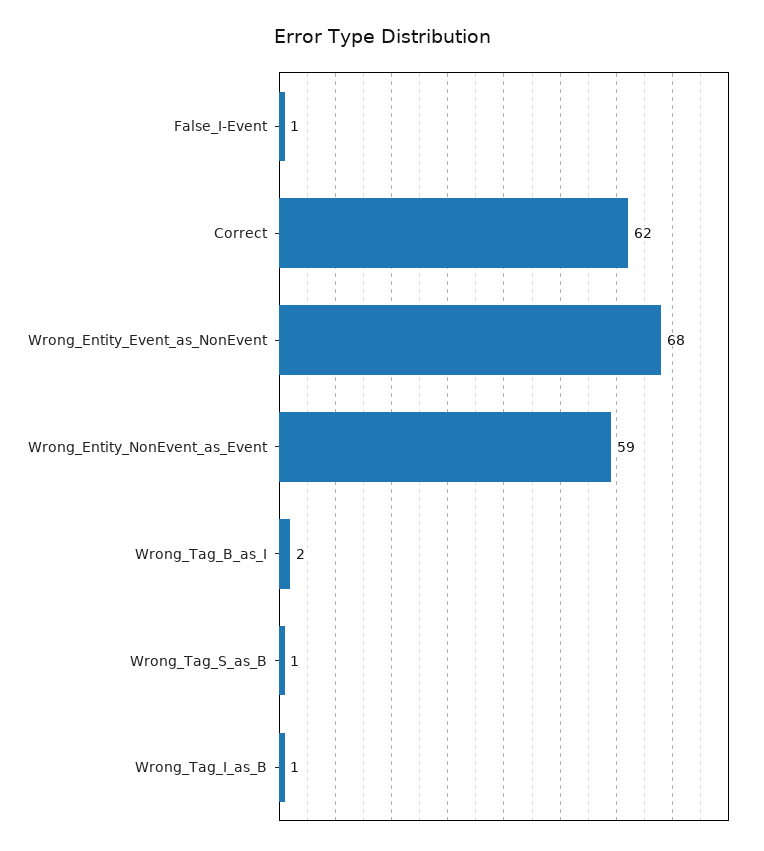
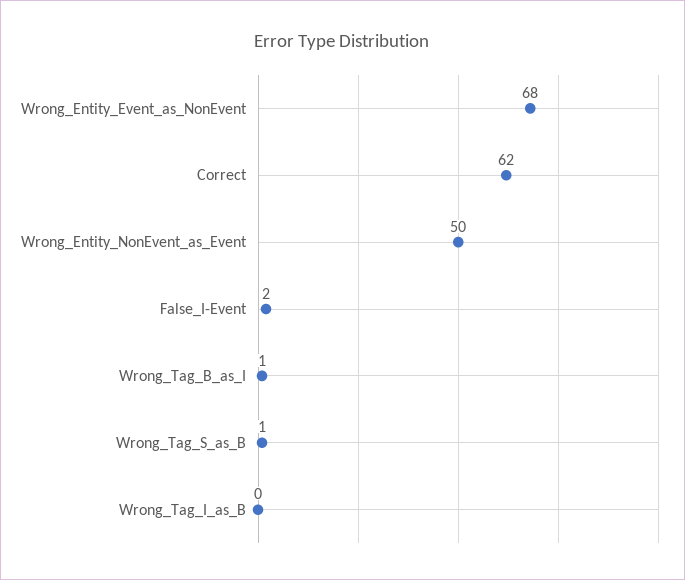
False_I-Event: 1 -> 2
Wrong_Entity_NonEvent_as_Event: 59 -> 50
Wrong_Tag_B_as_I: 2 -> 1
Wrong_Tag_I_as_B: 1 -> 0

